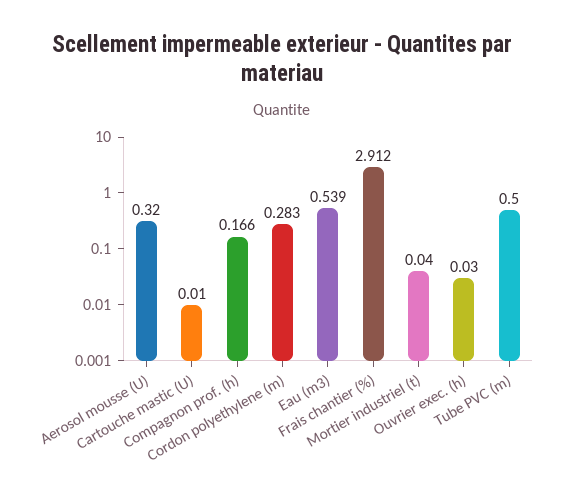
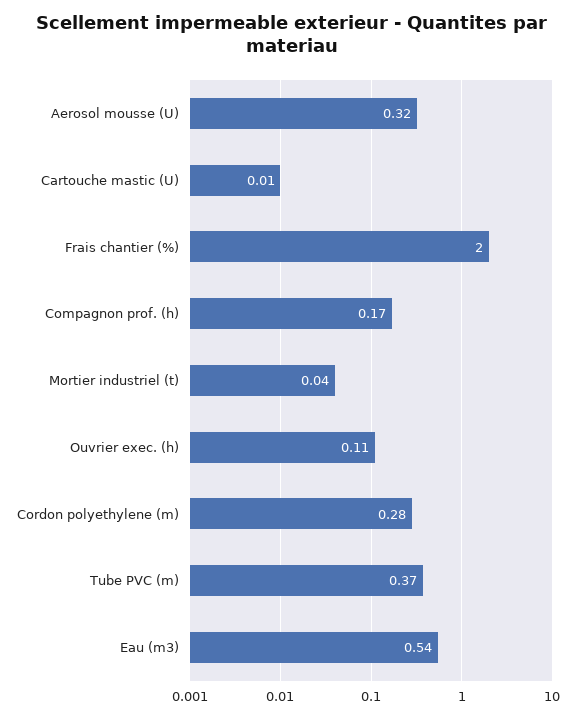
Frais chantier (%): 2.912 -> 2
Ouvrier exec. (h): 0.03 -> 0.11
Tube PVC (m): 0.5 -> 0.37

